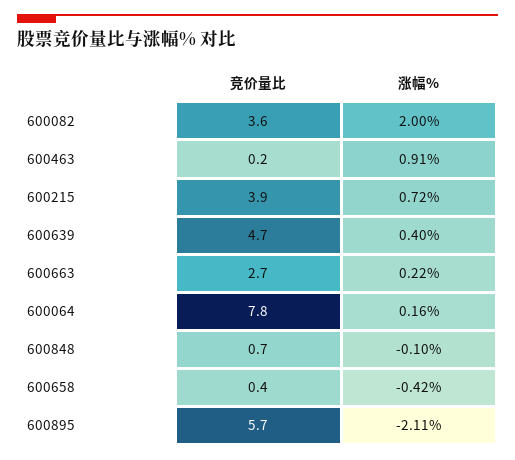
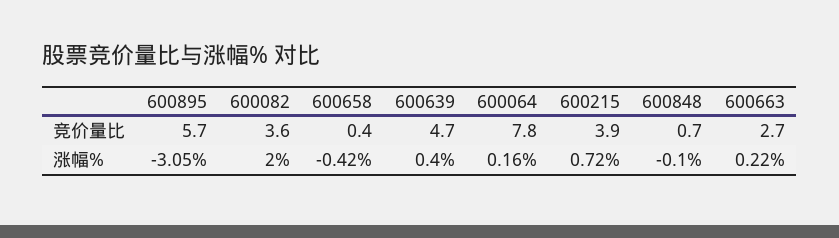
竞价量比, 600463: 0.2 -> none
涨幅%, 600463: 0.91 -> none
涨幅%, 600895: -2.11 -> -3.05

